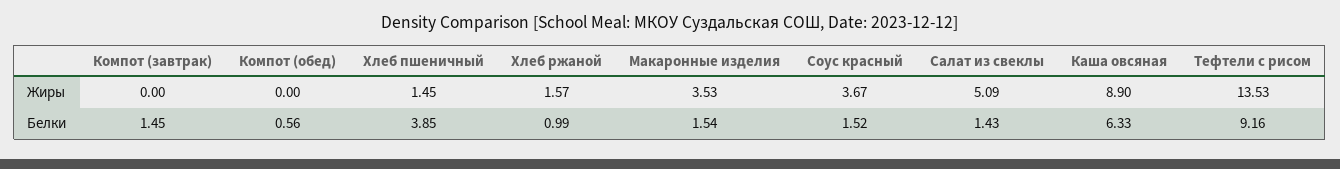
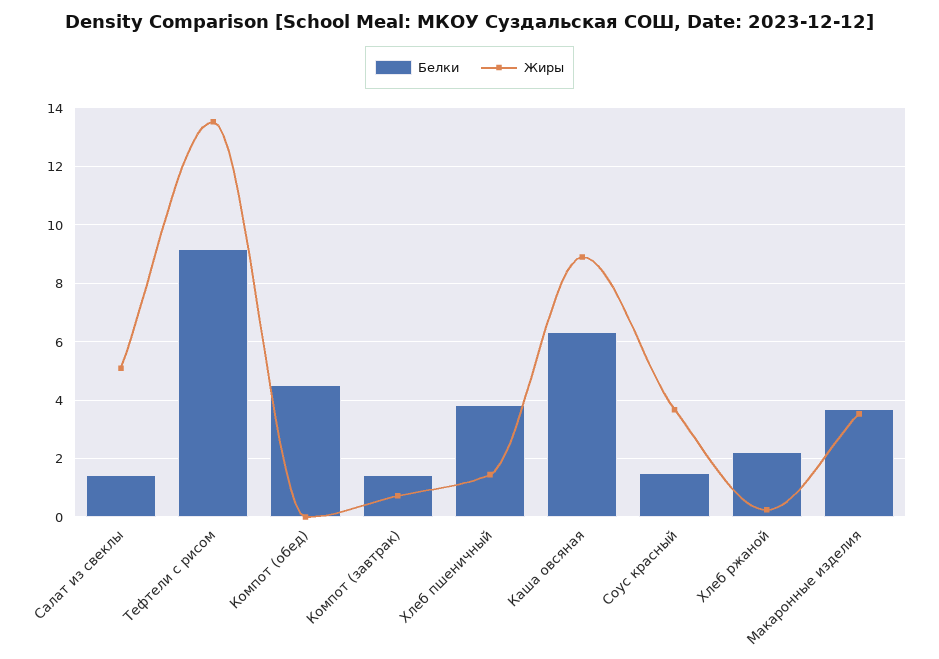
Жиры, Компот (завтрак): 0 -> 0.75
Жиры, Хлеб ржаной: 1.57 -> 0.25
Белки, Компот (обед): 0.56 -> 4.5
Белки, Хлеб ржаной: 0.99 -> 2.25
Белки, Макаронные изделия: 1.54 -> 3.75

